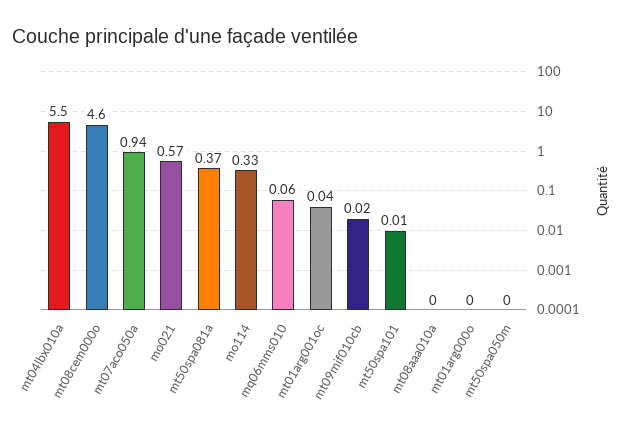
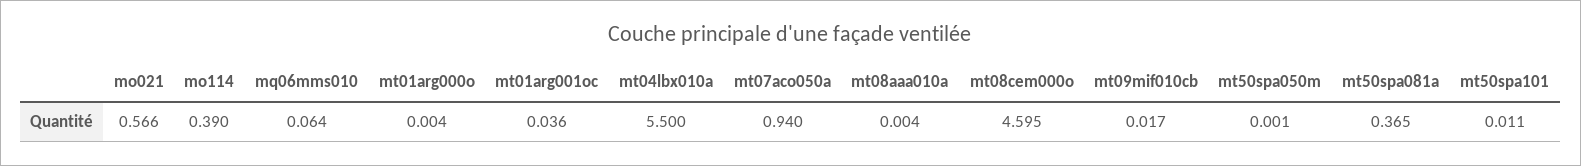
mo114: 0.33 -> 0.39

